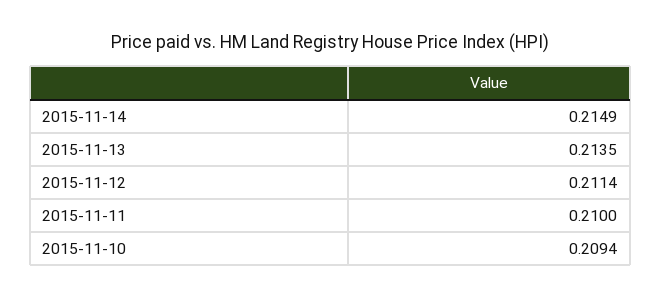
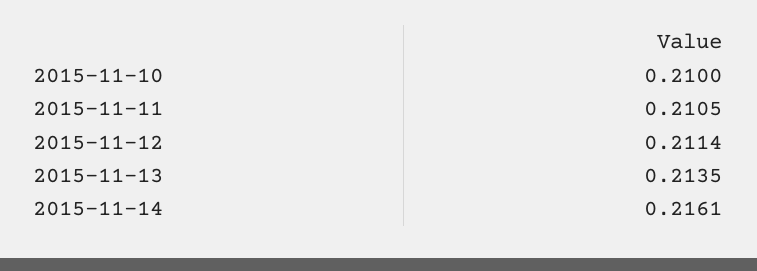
2015-11-14: 0.2149 -> 0.2161
2015-11-11: 0.21 -> 0.2105
2015-11-10: 0.2094 -> 0.21

